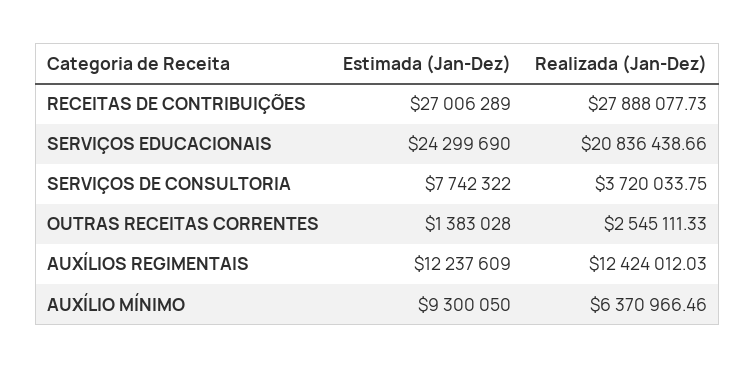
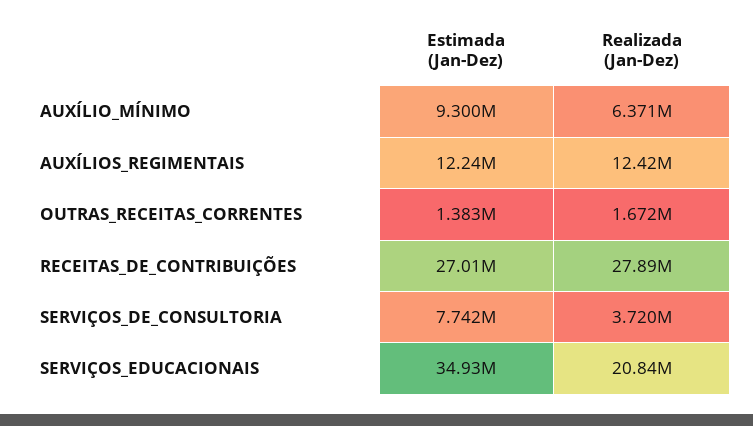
Estimada (Jan-Dez), SERVIÇOS EDUCACIONAIS: 24299690 -> 34930000
Realizada (Jan-Dez), OUTRAS RECEITAS CORRENTES: 2545111.33 -> 1672000

